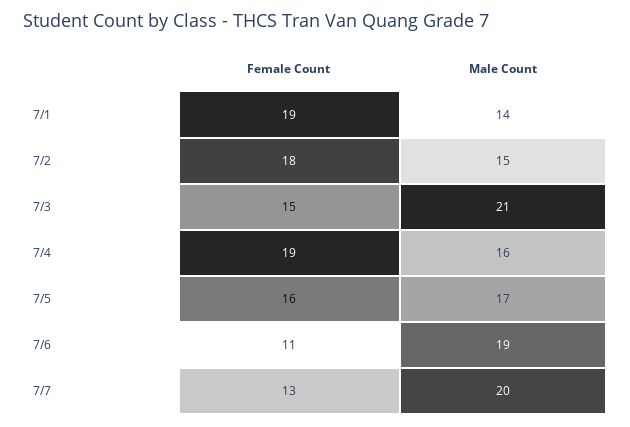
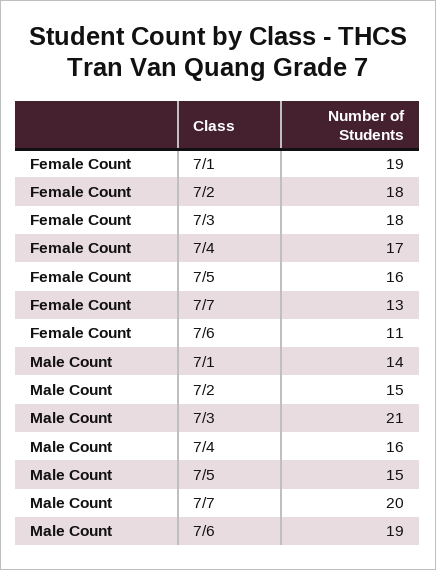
Female Count, 7/3: 15 -> 18
Female Count, 7/4: 19 -> 17
Male Count, 7/5: 17 -> 15

